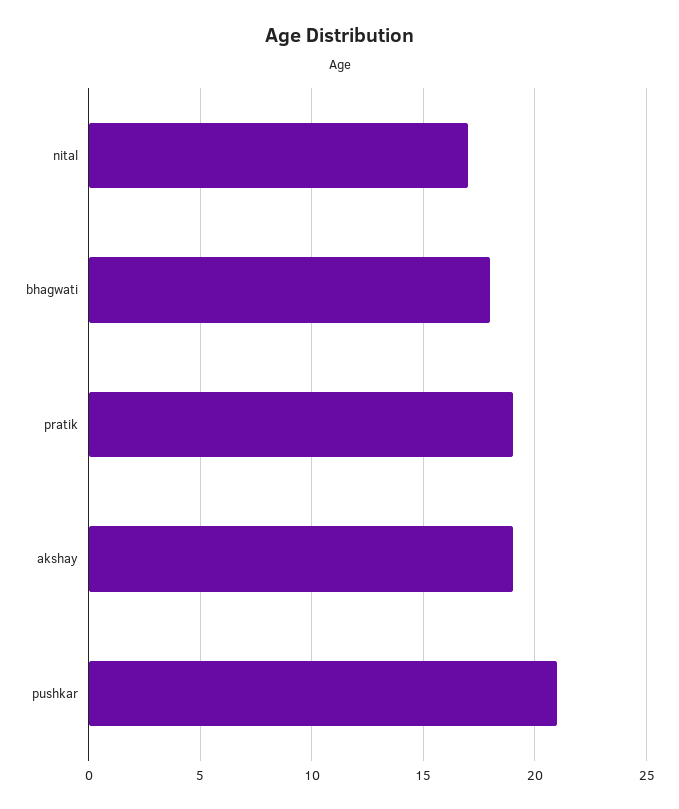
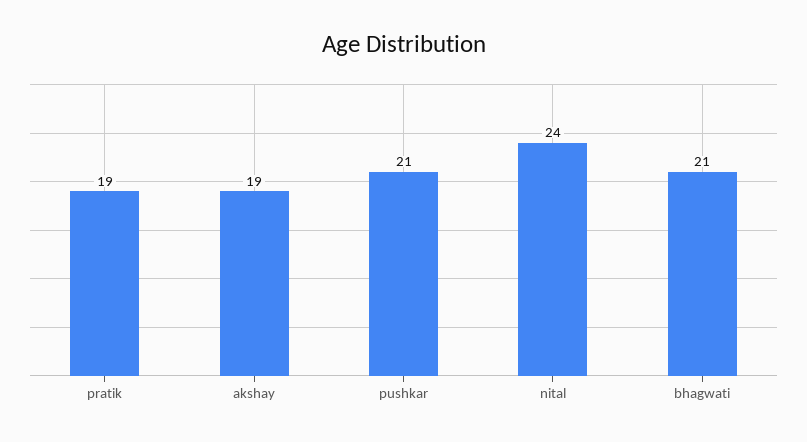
nital: 17 -> 24
bhagwati: 18 -> 21

